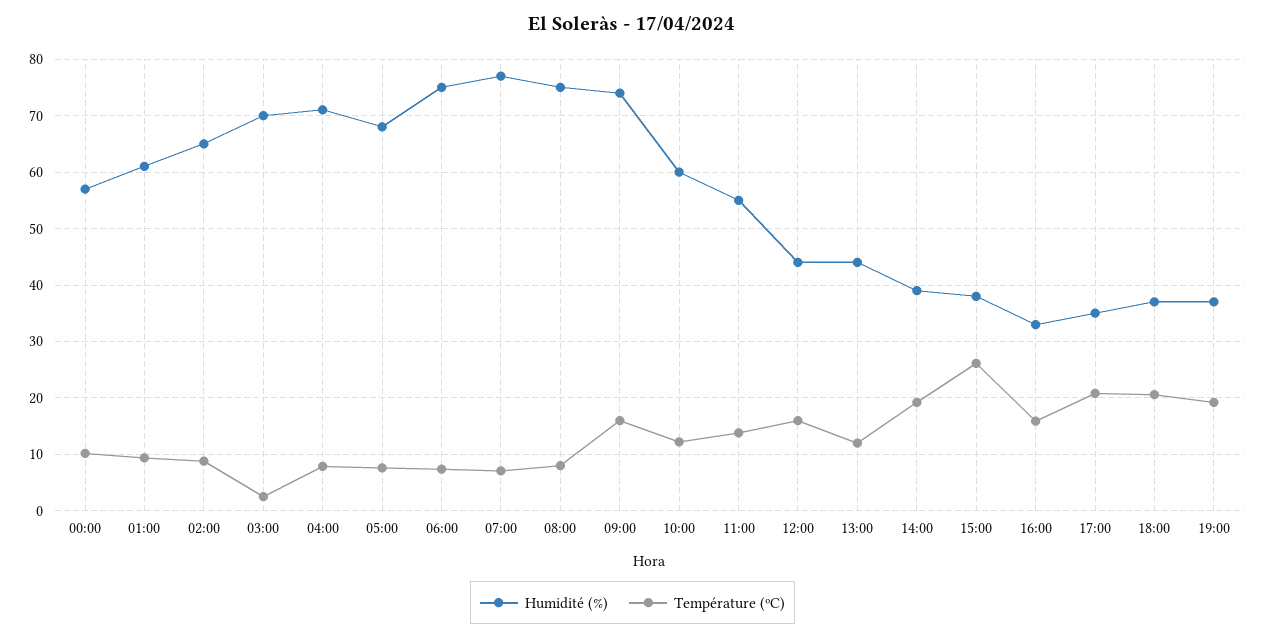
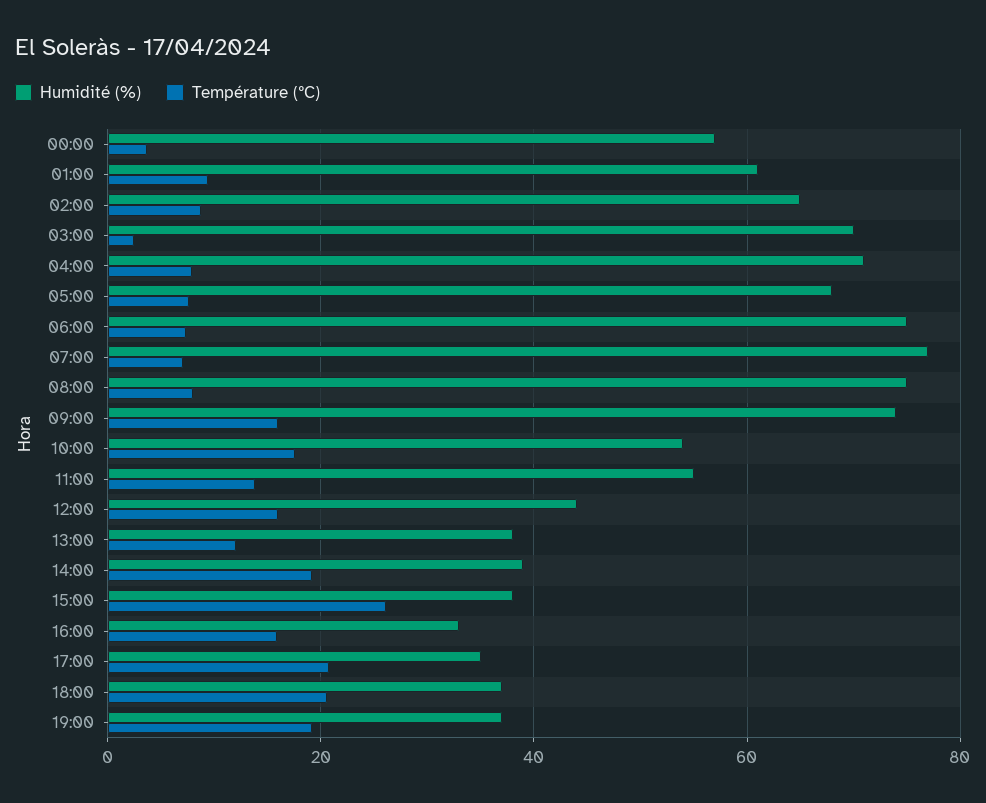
Température (ºC), 00:00: 10 -> 4
Humidité (%), 10:00: 60 -> 54
Température (ºC), 10:00: 12 -> 18
Humidité (%), 13:00: 44 -> 38

